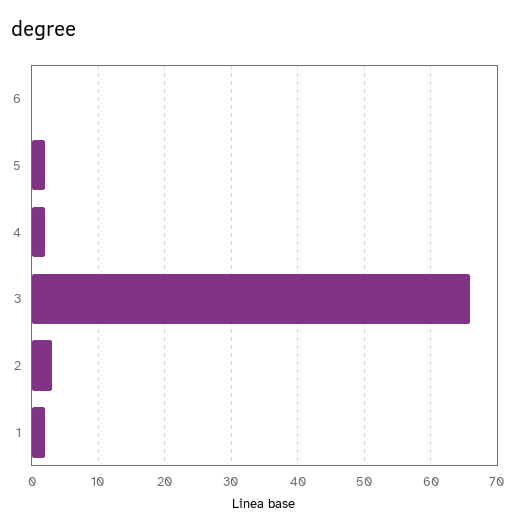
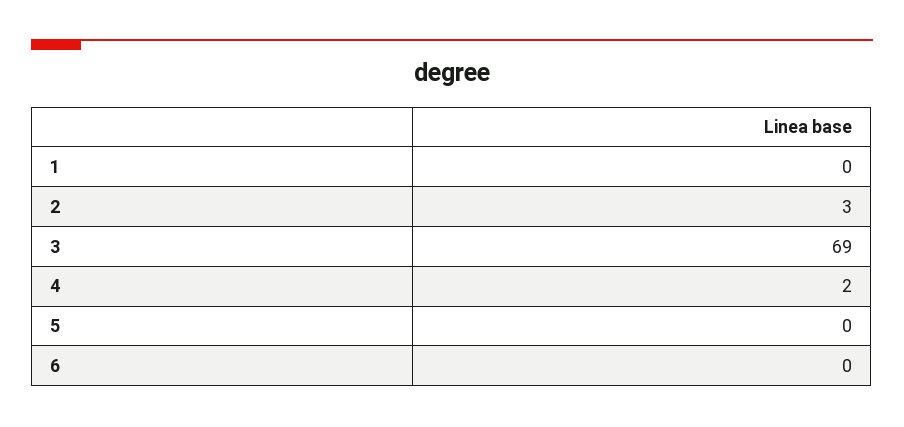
5: 2 -> 0
3: 66 -> 69
1: 2 -> 0

